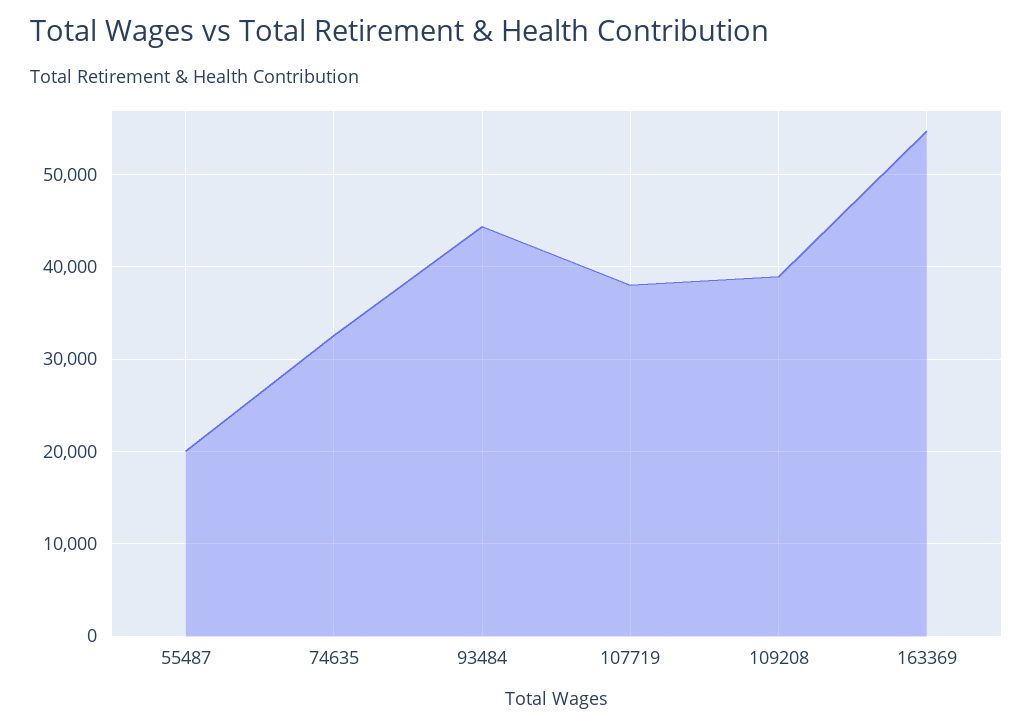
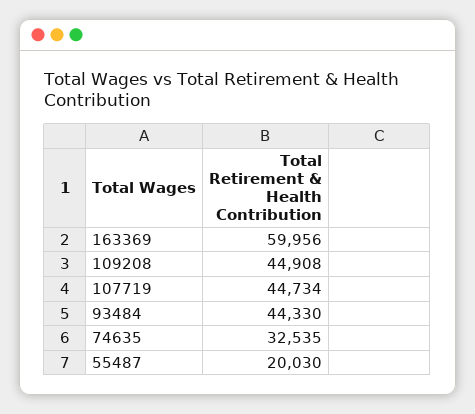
107719: 38000 -> 44734
109208: 39000 -> 44908
163369: 55000 -> 59956

